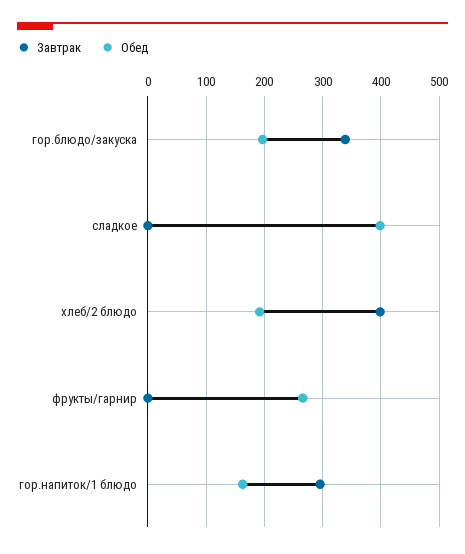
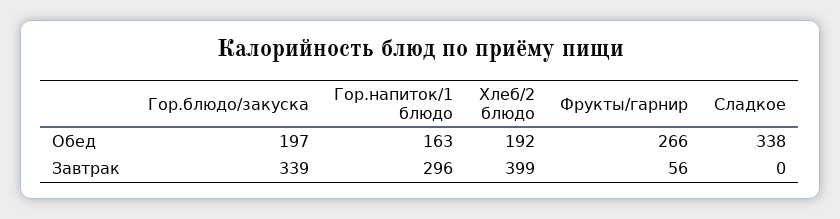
Обед, сладкое: 400 -> 338
Завтрак, фрукты/гарнир: 0 -> 56

